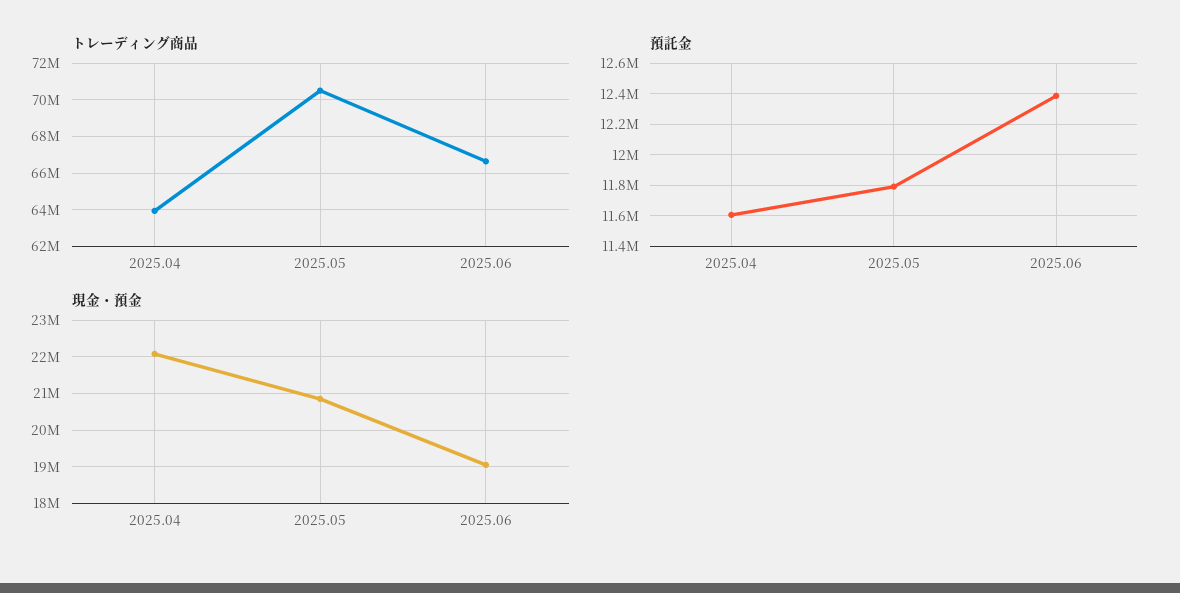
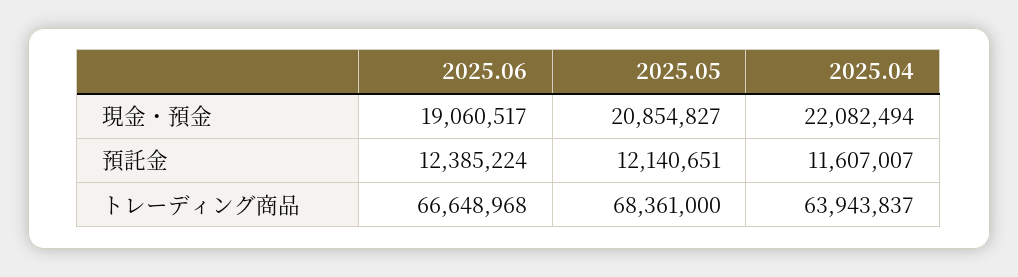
トレーディング商品, 2025.05: 70500000 -> 68361000
預託金, 2025.05: 11800000 -> 12140651

